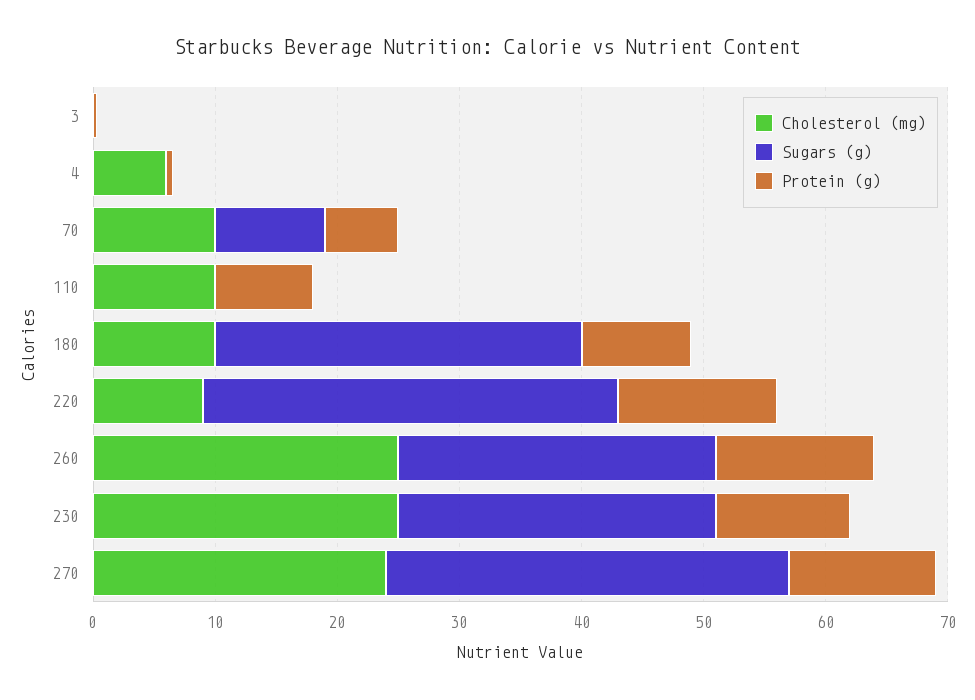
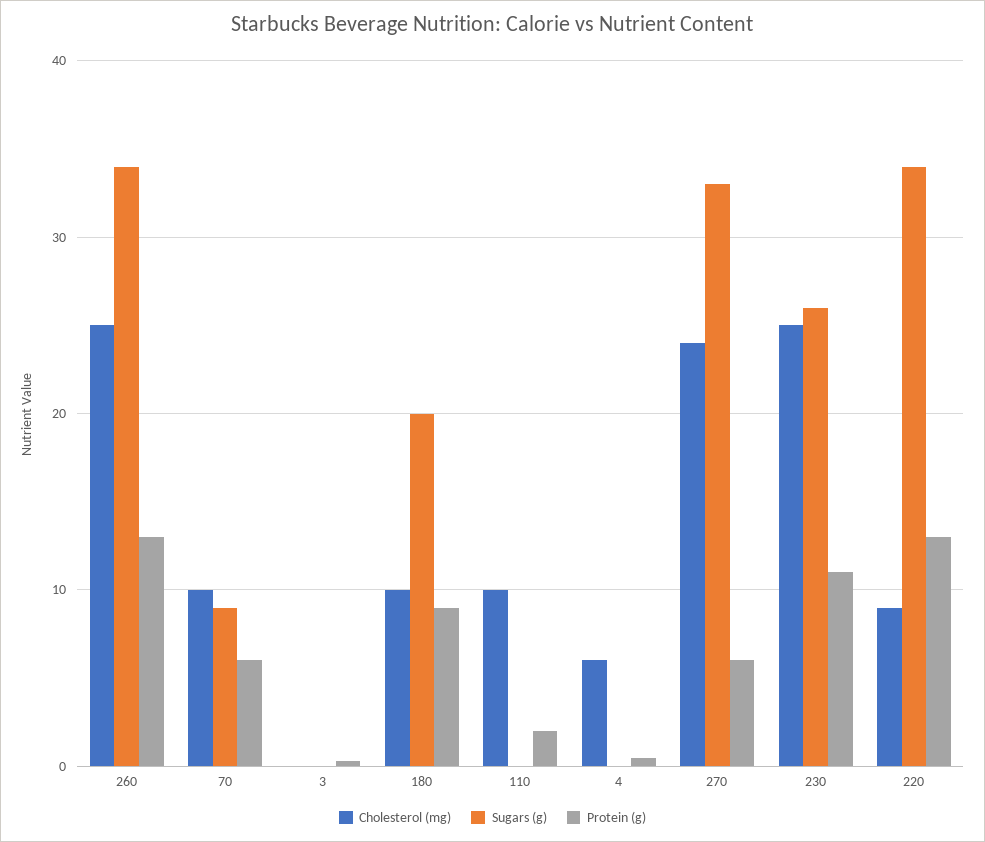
Protein (g), 110: 8 -> 2
Sugars (g), 180: 30 -> 20
Sugars (g), 260: 26 -> 34
Protein (g), 270: 12 -> 6

